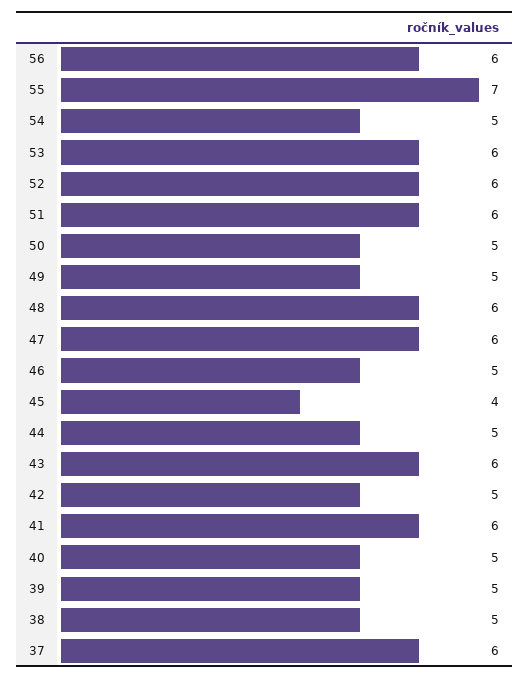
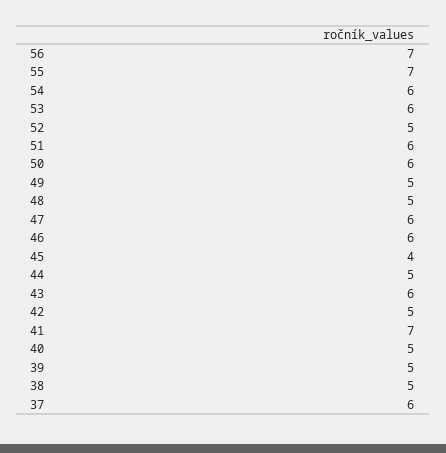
56: 6 -> 7
54: 5 -> 6
52: 6 -> 5
50: 5 -> 6
48: 6 -> 5
46: 5 -> 6
41: 6 -> 7

